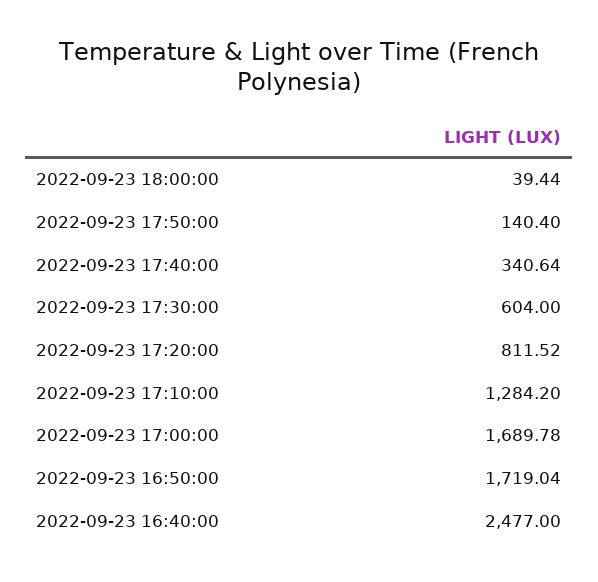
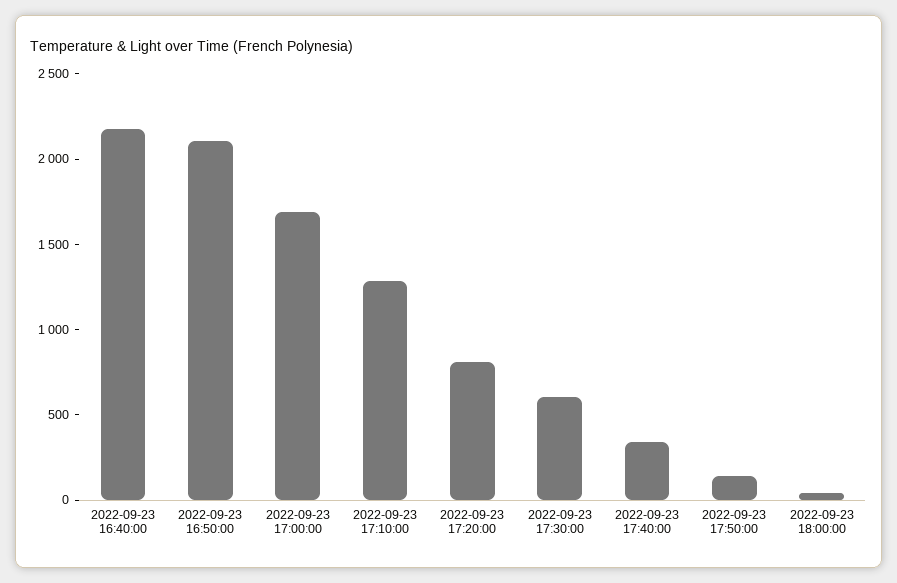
2022-09-23 16:50:00: 1719.04 -> 2100
2022-09-23 16:40:00: 2477 -> 2200

